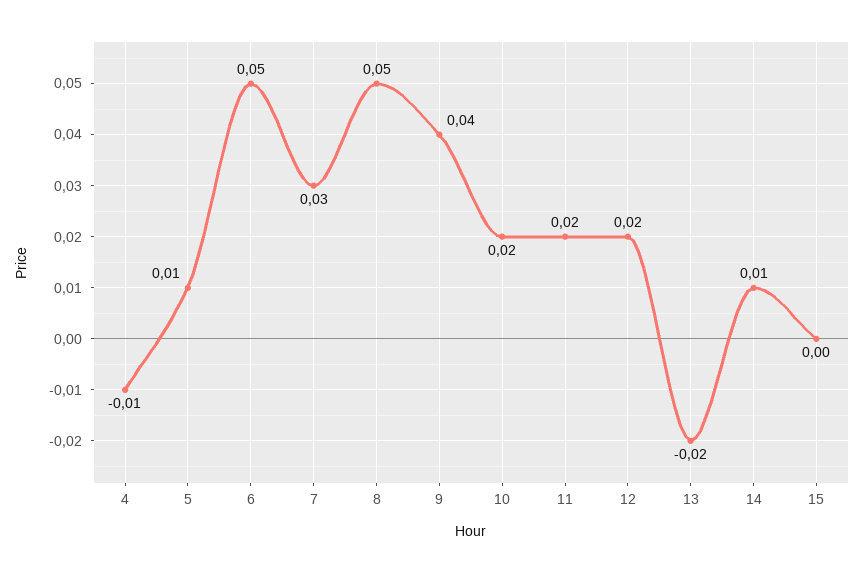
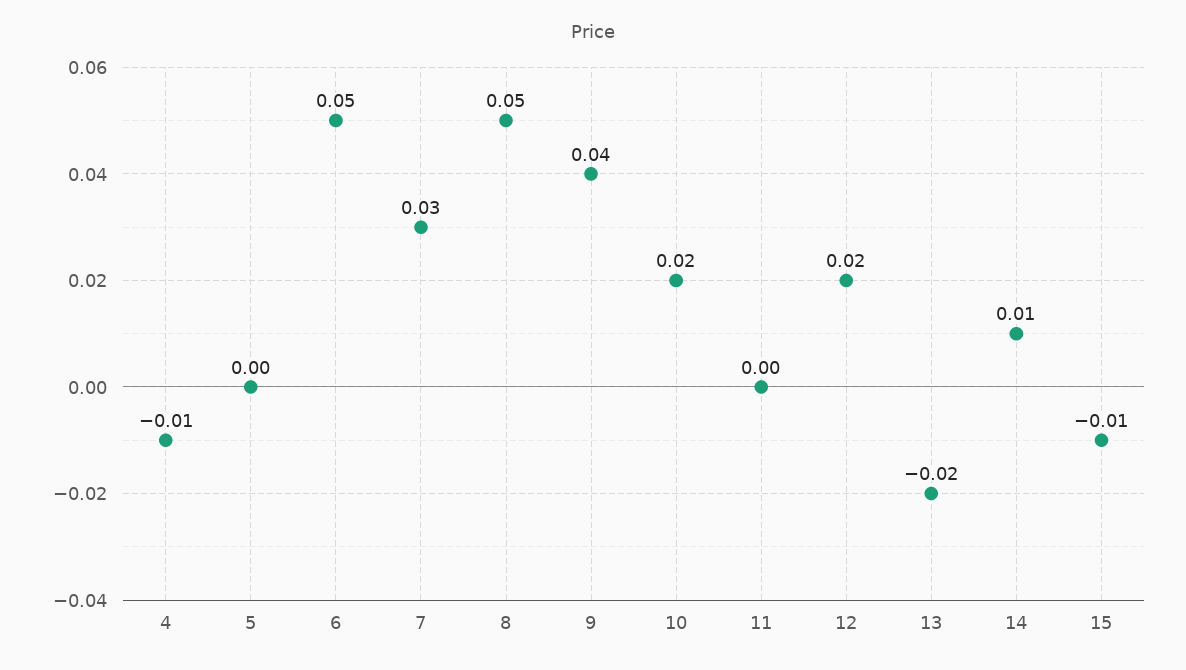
5: 0.01 -> 0
11: 0.02 -> 0
15: 0 -> -0.01

